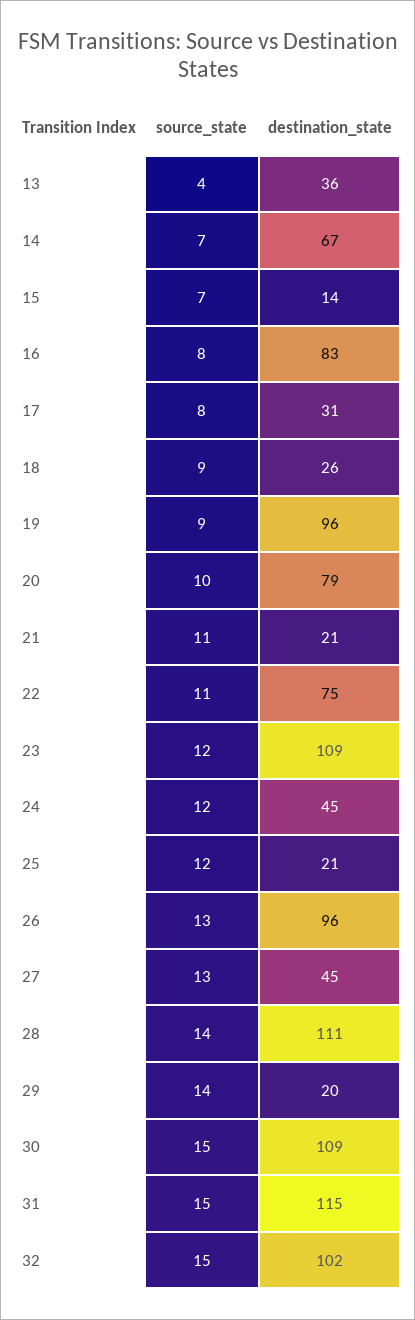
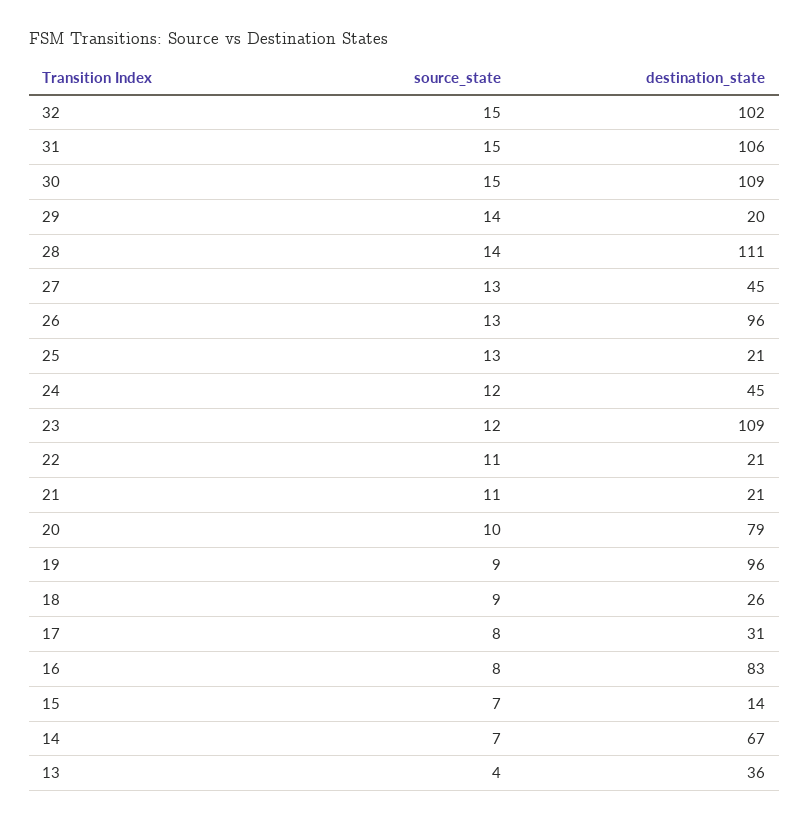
destination_state, 22: 75 -> 21
source_state, 25: 12 -> 13
destination_state, 31: 115 -> 106

